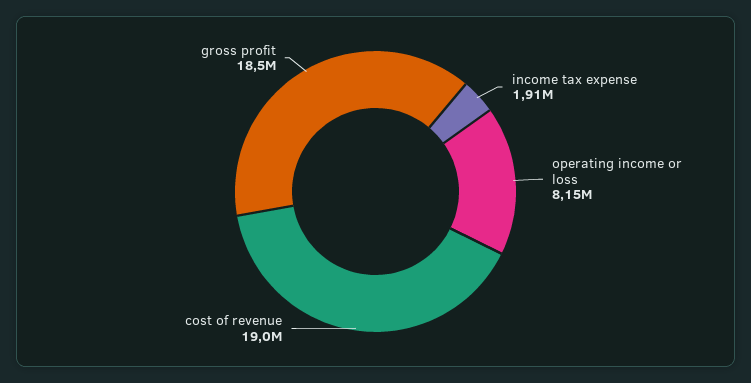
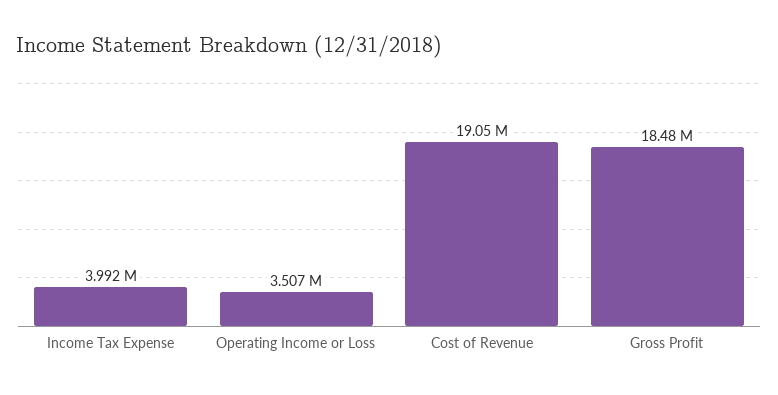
income tax expense: 1910000 -> 3992000
operating income or loss: 8150000 -> 3507000

